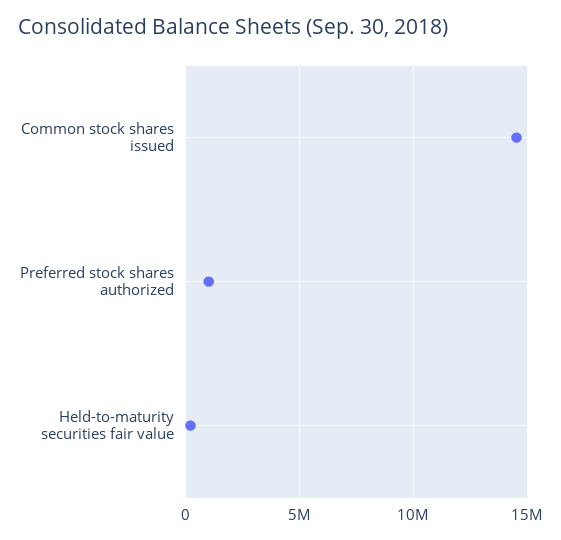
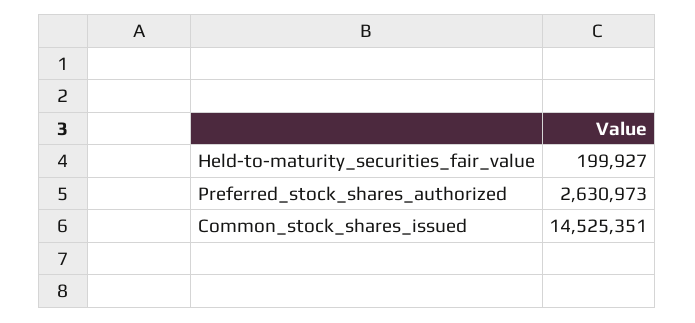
Preferred stock shares authorized: 1000000 -> 2630973

